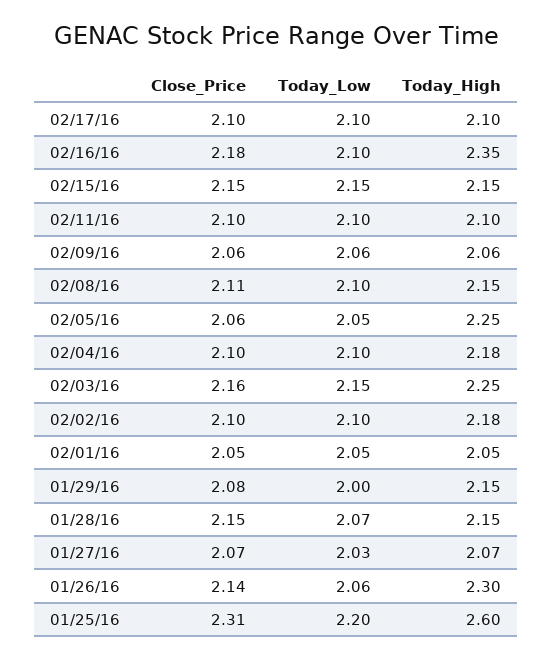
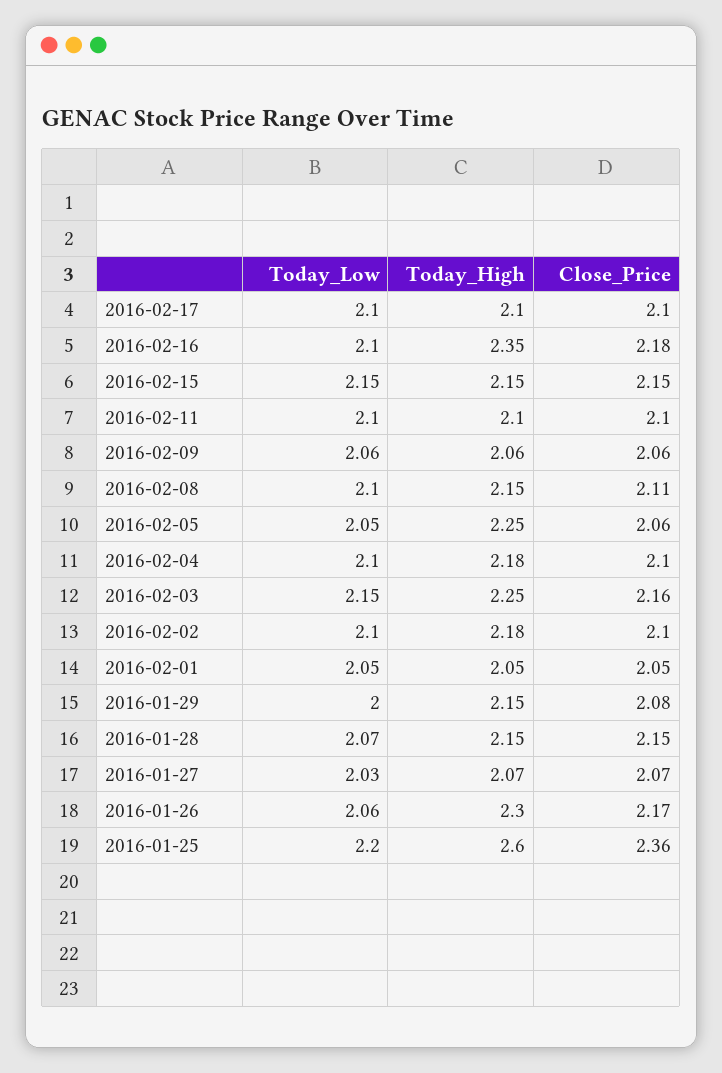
Close_Price, 01/26/16: 2.14 -> 2.17
Close_Price, 01/25/16: 2.31 -> 2.36

